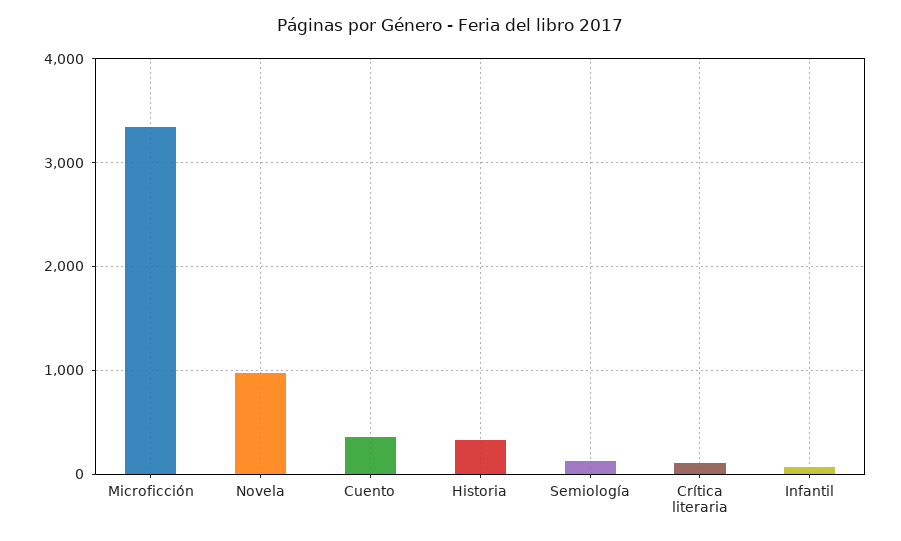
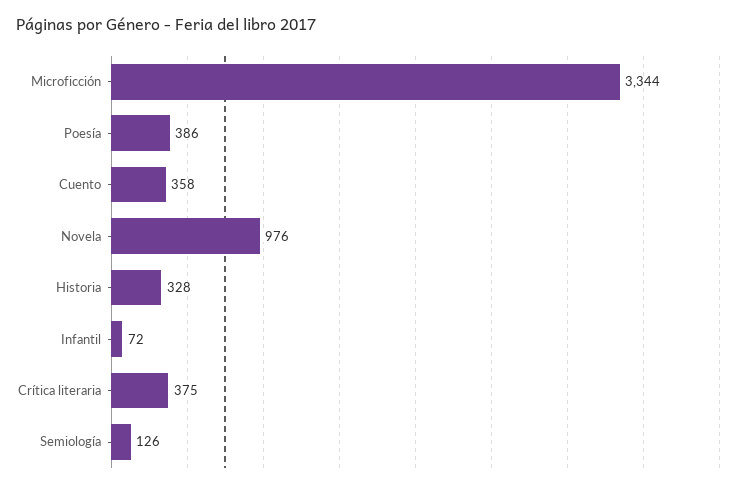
Crítica literaria: 100 -> 375
Poesía: none -> 386

